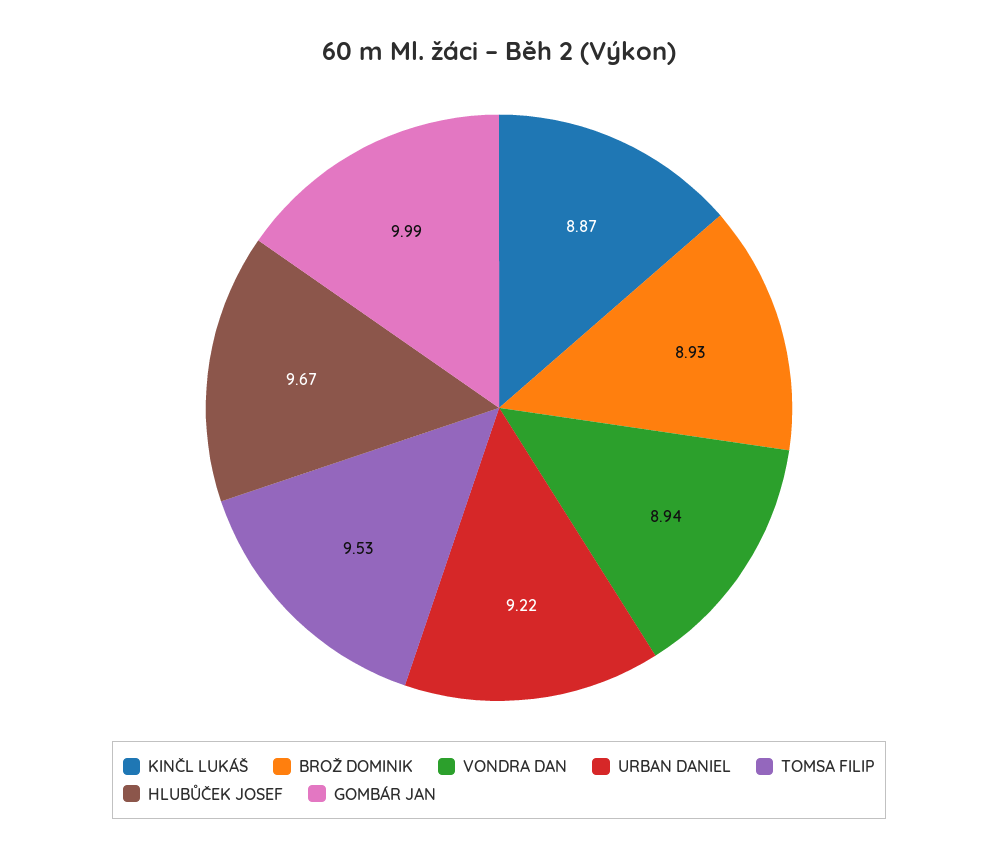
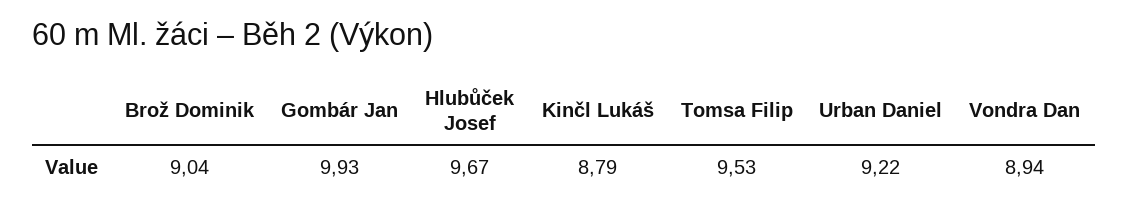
KINČL LUKÁŠ: 8.87 -> 8.79
BROŽ DOMINIK: 8.93 -> 9.04
GOMBÁR JAN: 9.99 -> 9.93

